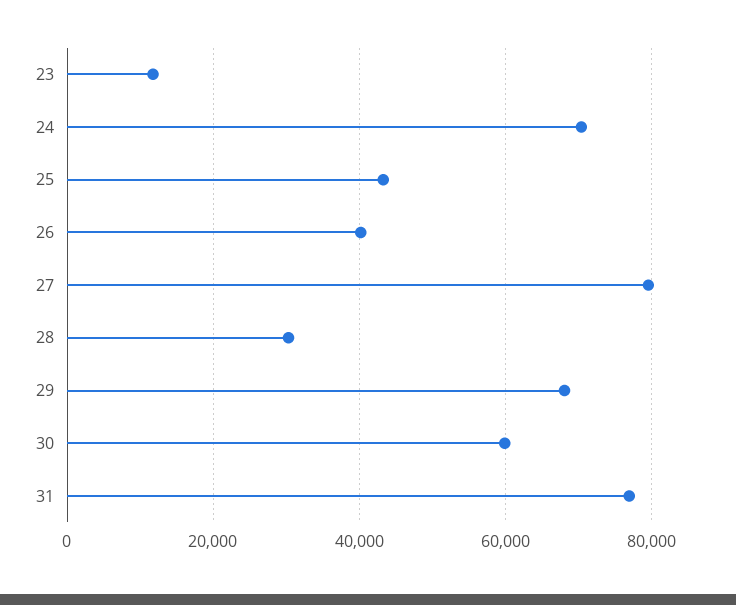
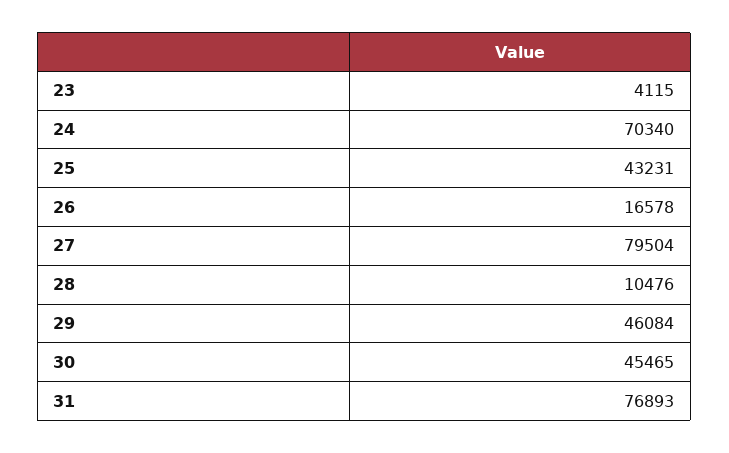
23: 12000 -> 4115
26: 40000 -> 16578
28: 30000 -> 10476
29: 68000 -> 46084
30: 60000 -> 45465

